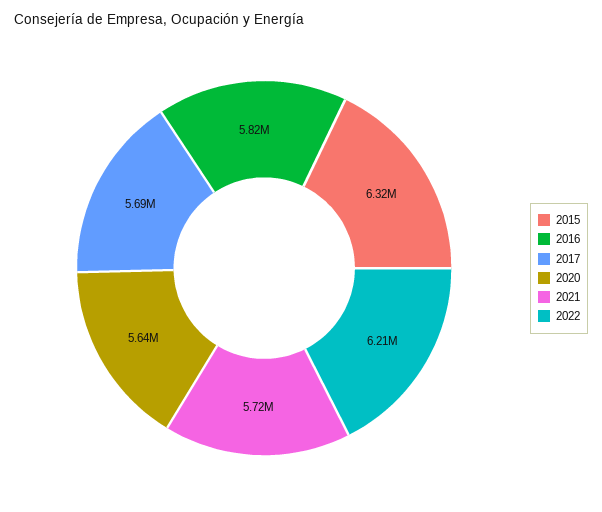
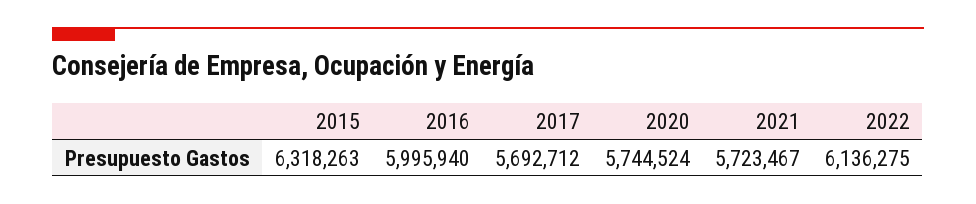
2016: 5820000 -> 5995940
2020: 5640000 -> 5744524
2022: 6210000 -> 6136275

